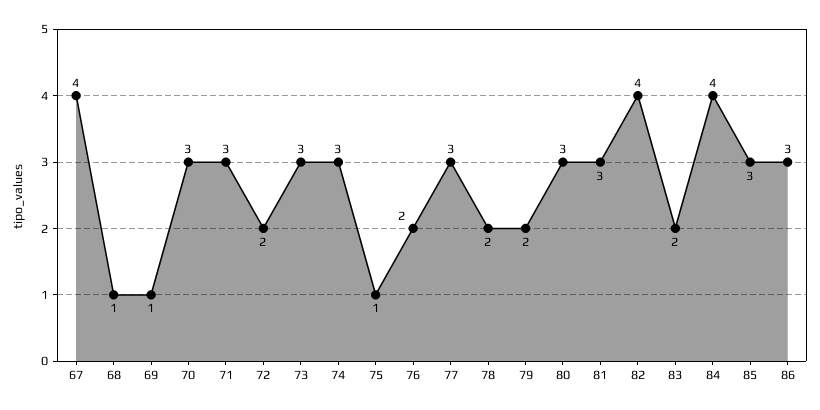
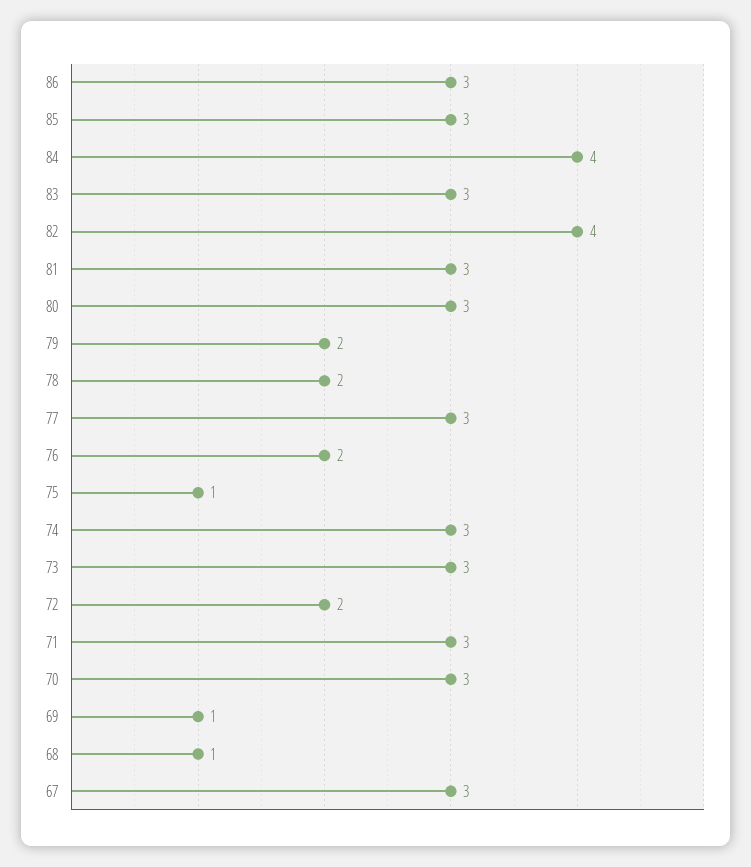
67: 4 -> 3
83: 2 -> 3

